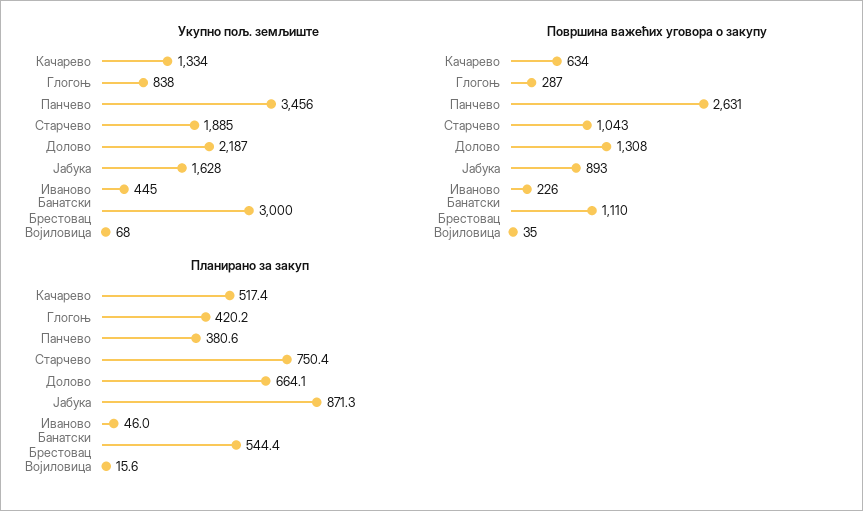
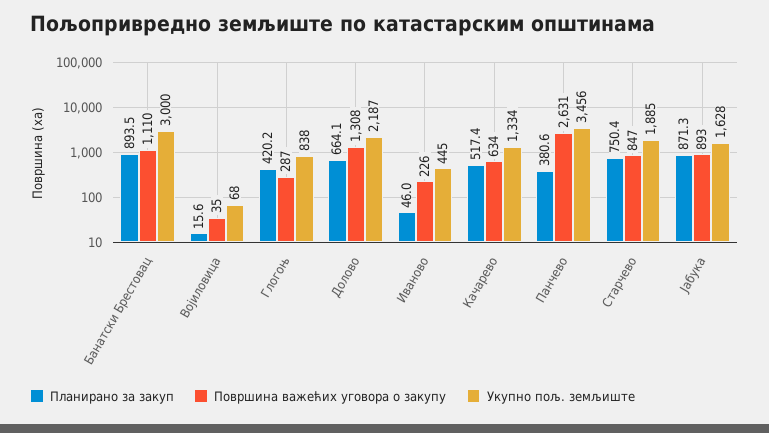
Површина важећих уговора о закупу, Старчево: 1043 -> 847
Планирано за закуп, Банатски Брестовац: 544.4 -> 893.5

